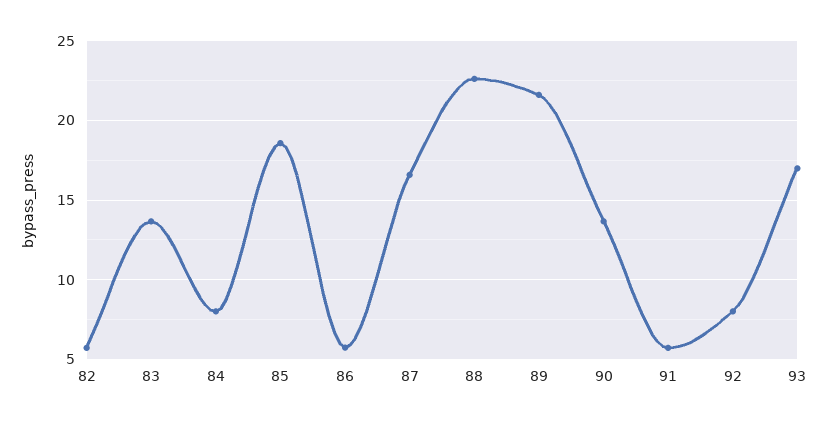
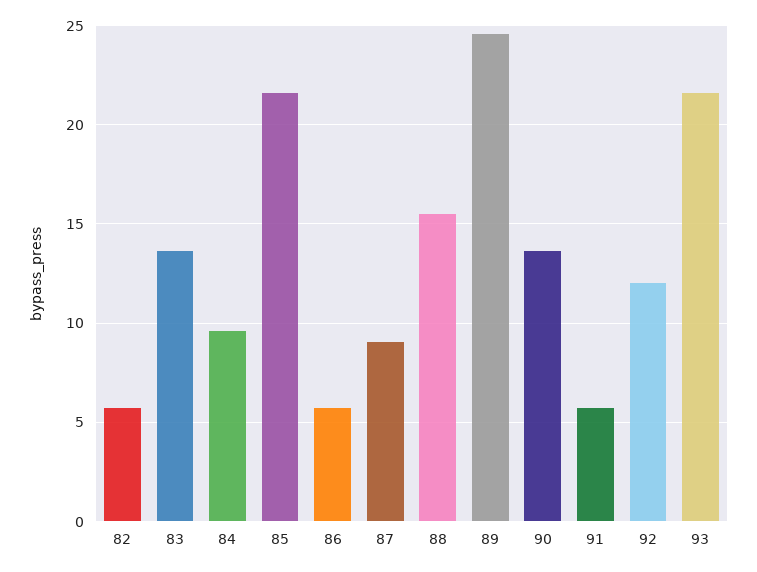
84: 8 -> 9.5
85: 18.5 -> 21.5
87: 16.5 -> 9
88: 22.5 -> 15.5
89: 21.5 -> 24.5
92: 8 -> 12
93: 17 -> 21.5

